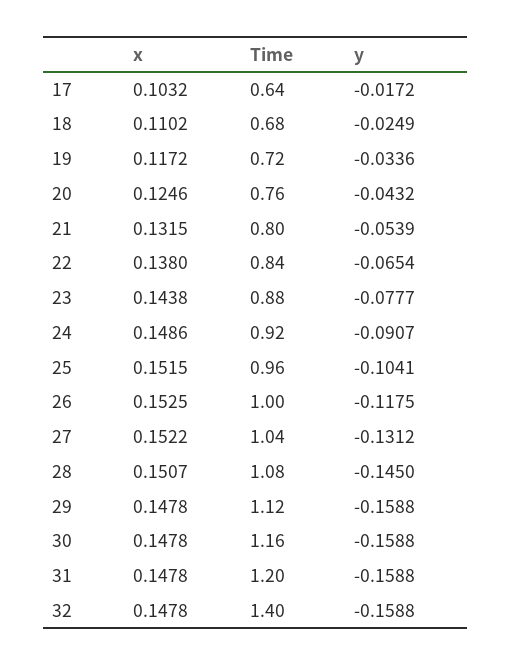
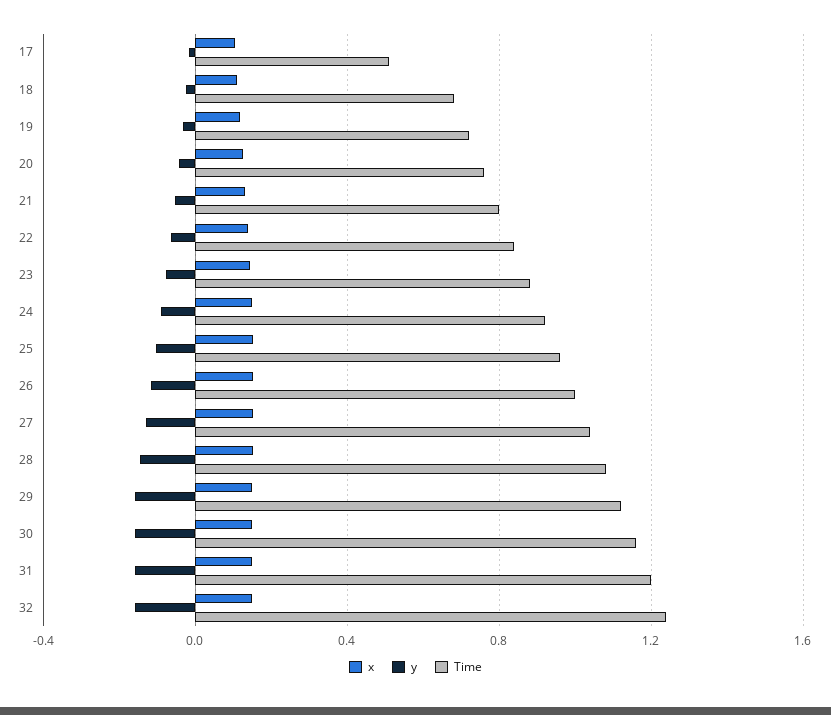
Time, 17: 0.64 -> 0.5
Time, 32: 1.4 -> 1.25

